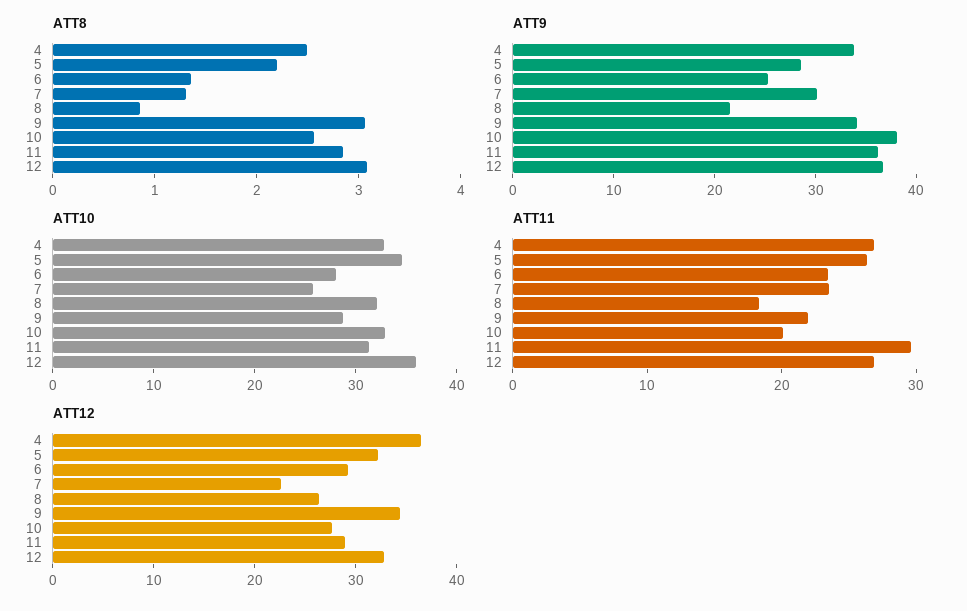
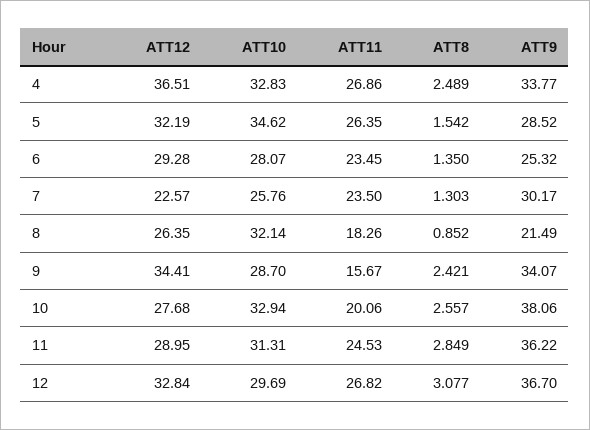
ATT8, 5: 2.2 -> 1.542
ATT8, 9: 3 -> 2.421
ATT10, 12: 36 -> 29.69
ATT11, 9: 22 -> 15.67
ATT11, 11: 30 -> 24.53

